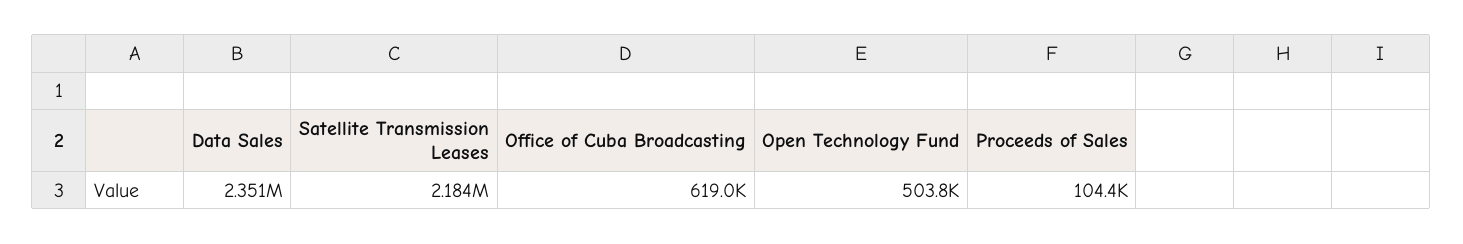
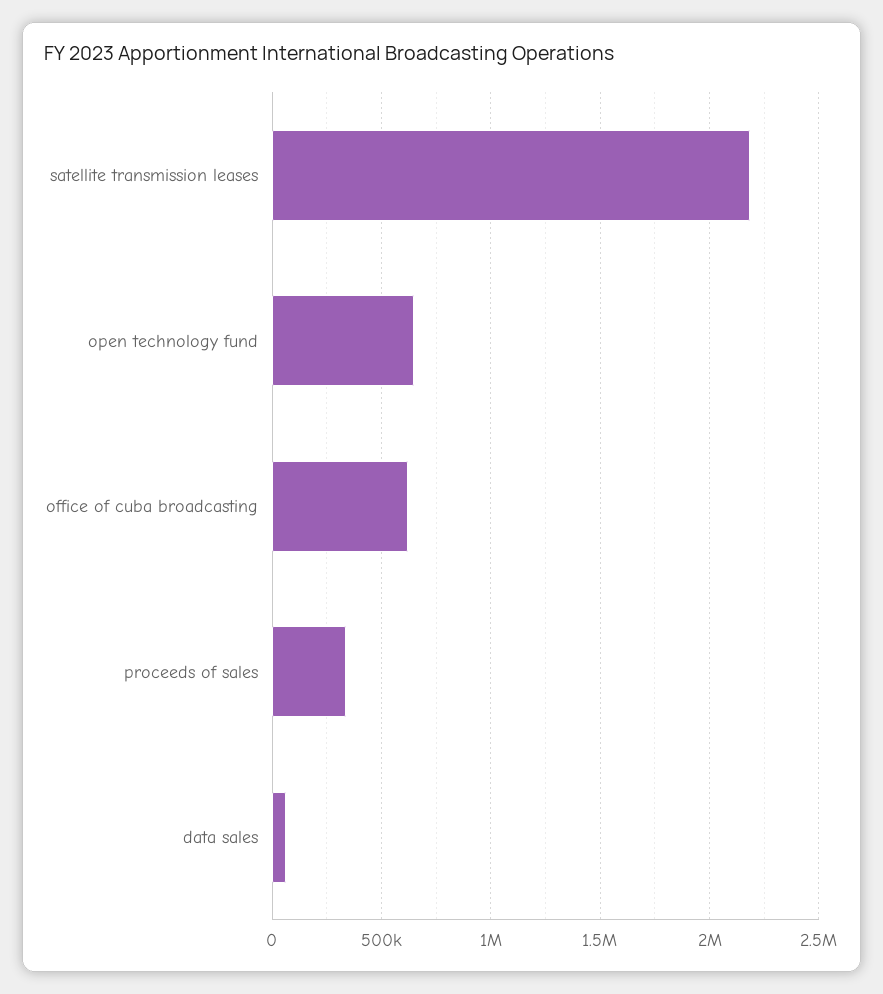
Data Sales: 2351000 -> 50000
Open Technology Fund: 503800 -> 650000
Proceeds of Sales: 104400 -> 350000

